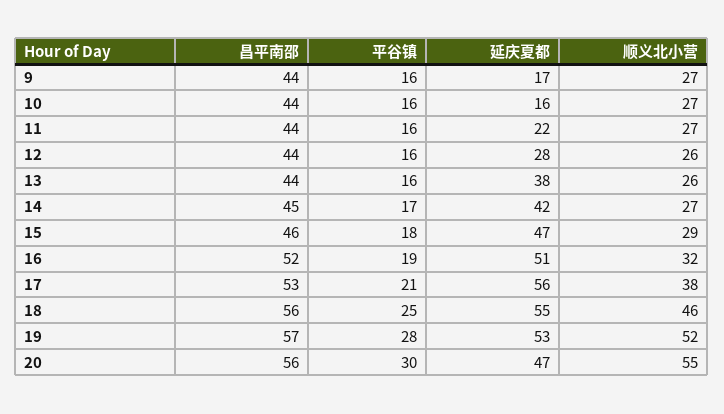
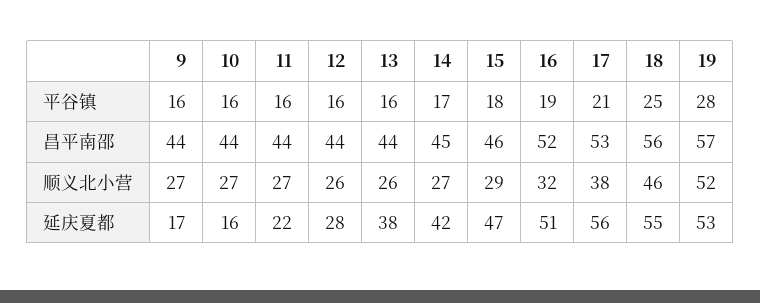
昌平南邵, 20: 56 -> none
平谷镇, 20: 30 -> none
延庆夏都, 20: 47 -> none
顺义北小营, 20: 55 -> none

